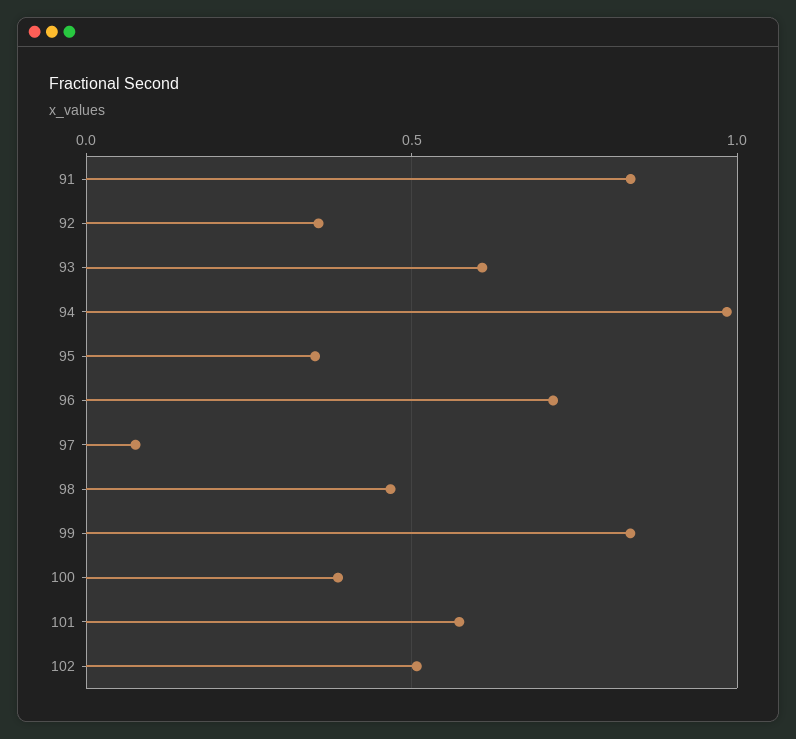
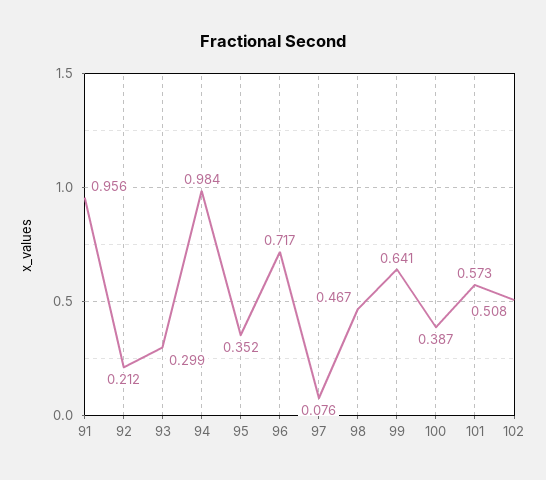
91: 0.85 -> 0.956
92: 0.35 -> 0.212
93: 0.6 -> 0.299
99: 0.85 -> 0.641

